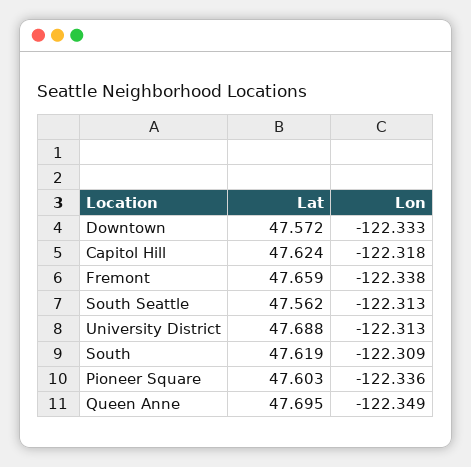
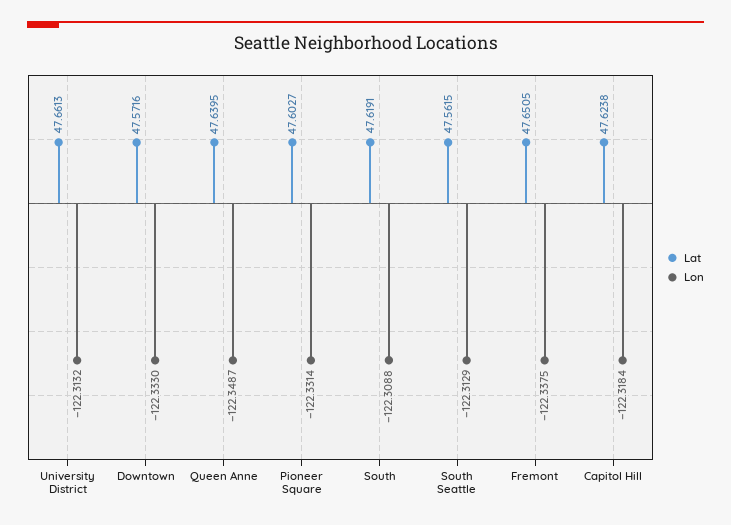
Lat, Fremont: 47.659 -> 47.6505
Lat, University District: 47.688 -> 47.6613
Lon, Pioneer Square: -122.336 -> -122.3314
Lat, Queen Anne: 47.695 -> 47.6395

